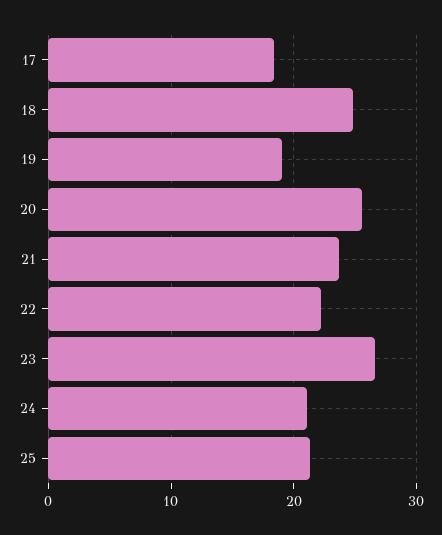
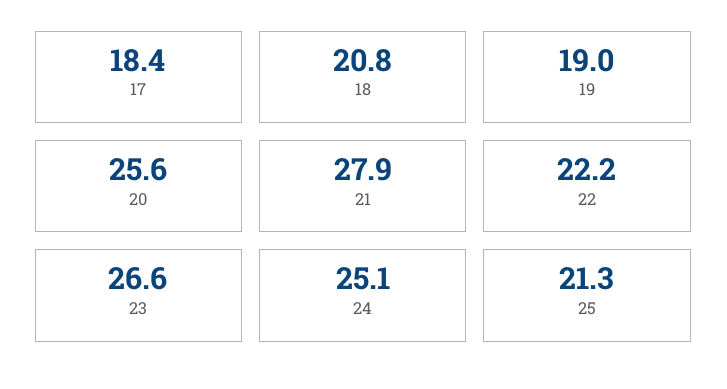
18: 25 -> 20.8
21: 24 -> 27.9
24: 21 -> 25.1

